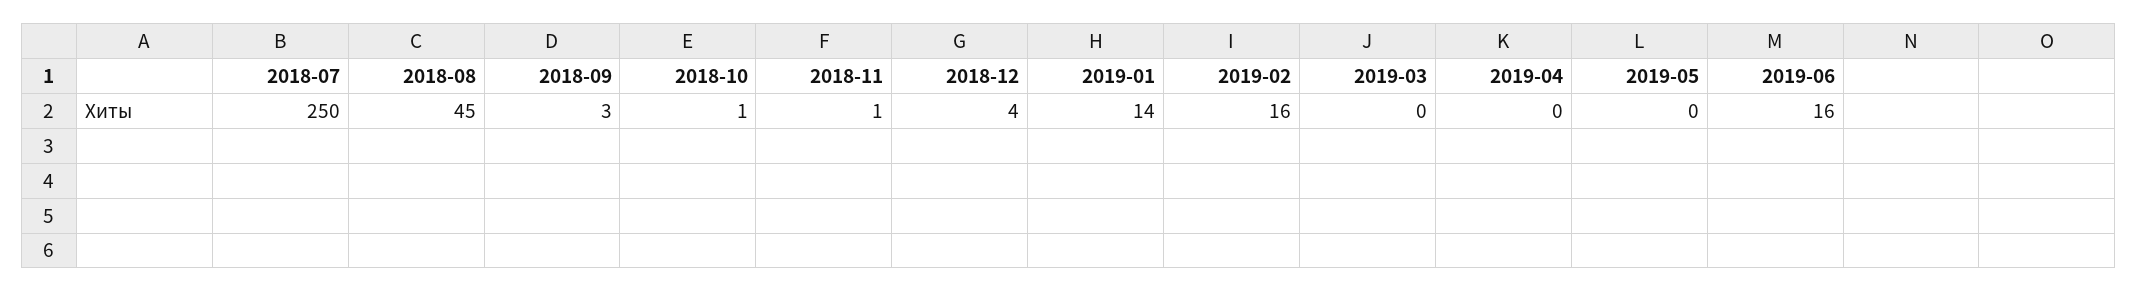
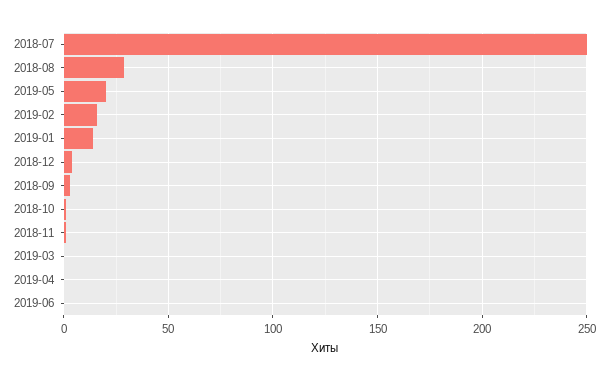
2018-08: 45 -> 30
2019-05: 0 -> 20
2019-06: 16 -> 0

